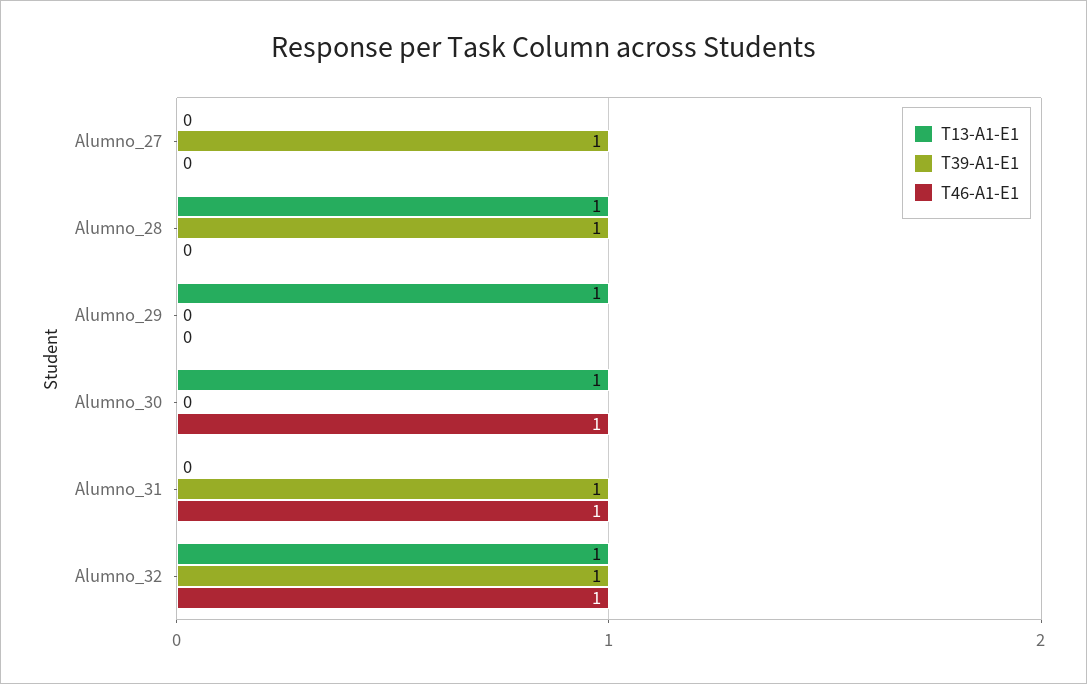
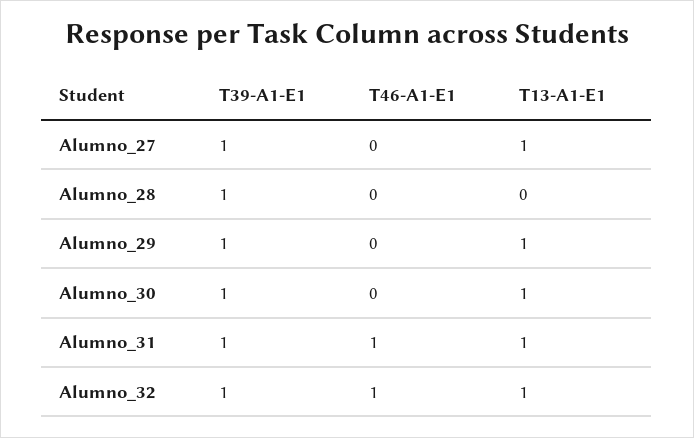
T13-A1-E1, Alumno_27: 0 -> 1
T13-A1-E1, Alumno_28: 1 -> 0
T39-A1-E1, Alumno_29: 0 -> 1
T39-A1-E1, Alumno_30: 0 -> 1
T46-A1-E1, Alumno_30: 1 -> 0
T13-A1-E1, Alumno_31: 0 -> 1

